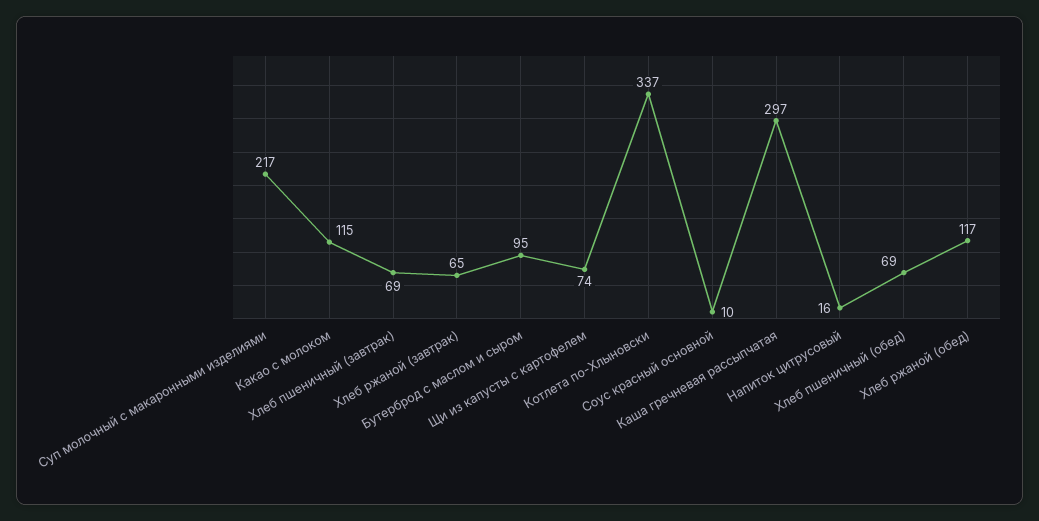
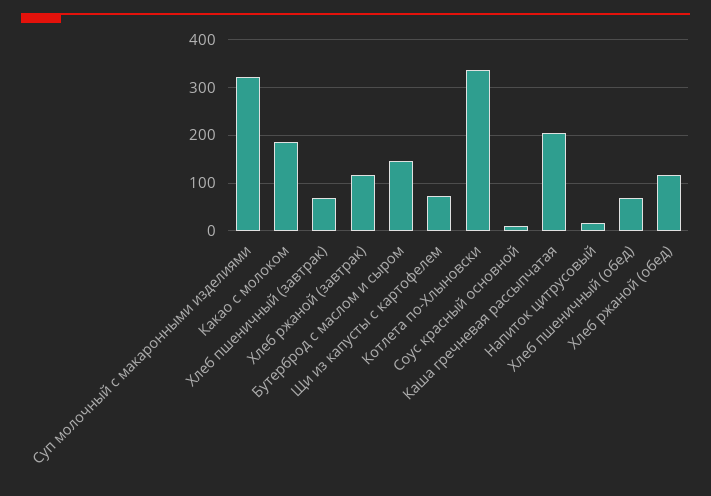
Суп молочный с макаронными изделиями: 217 -> 320
Какао с молоком: 115 -> 180
Хлеб ржаной (завтрак): 65 -> 120
Бутерброд с маслом и сыром: 95 -> 140
Каша гречневая рассыпчатая: 297 -> 200

